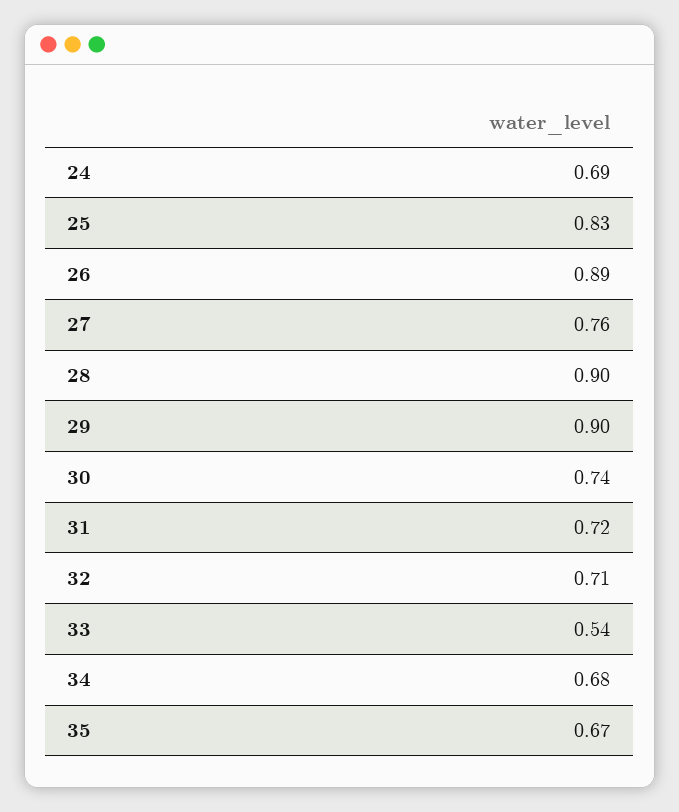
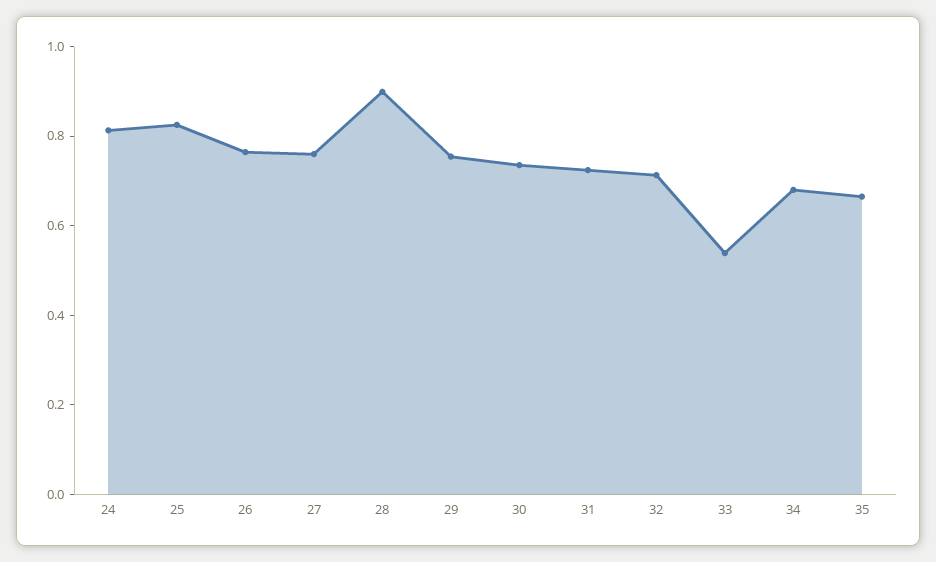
24: 0.69 -> 0.8
26: 0.89 -> 0.75
29: 0.9 -> 0.75

